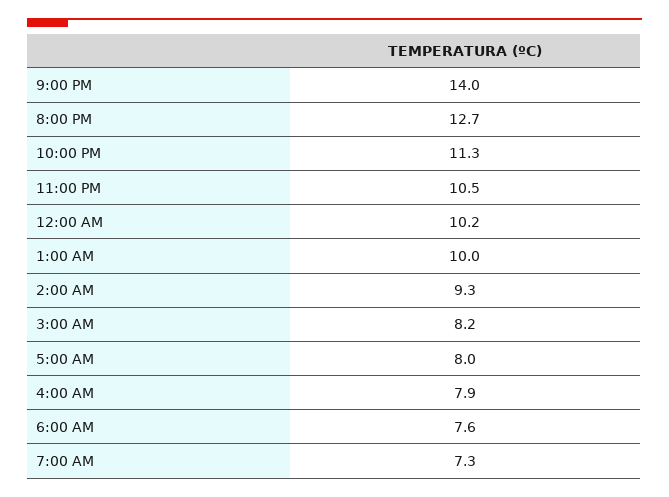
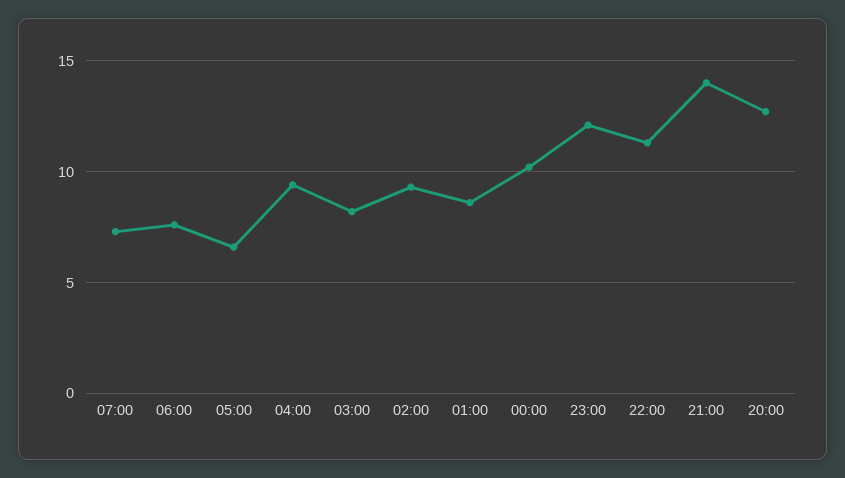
11:00 PM: 10.5 -> 12
1:00 AM: 10 -> 8.5
5:00 AM: 8 -> 6.5
4:00 AM: 7.9 -> 9.5

